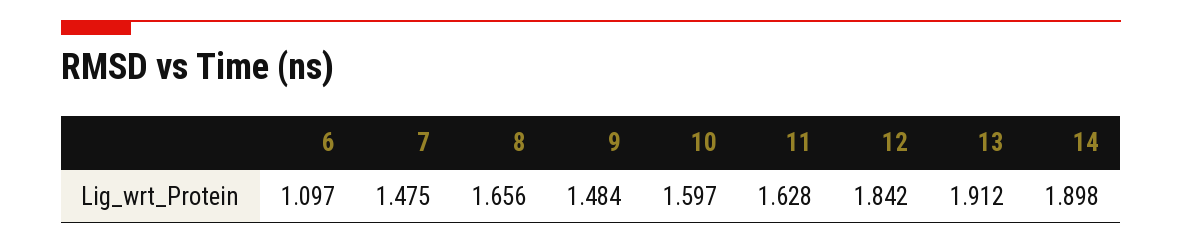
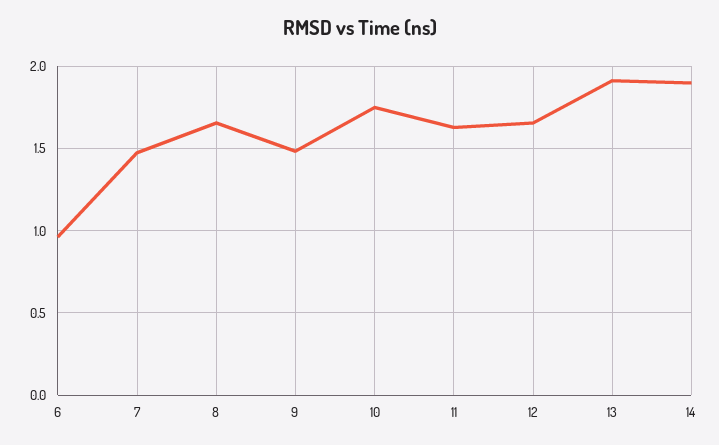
6: 1.097 -> 0.95
10: 1.597 -> 1.75
12: 1.842 -> 1.65

